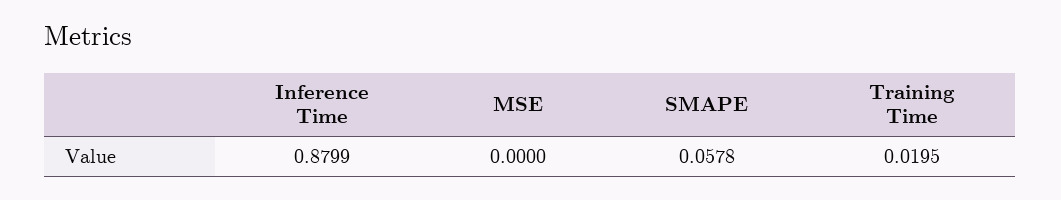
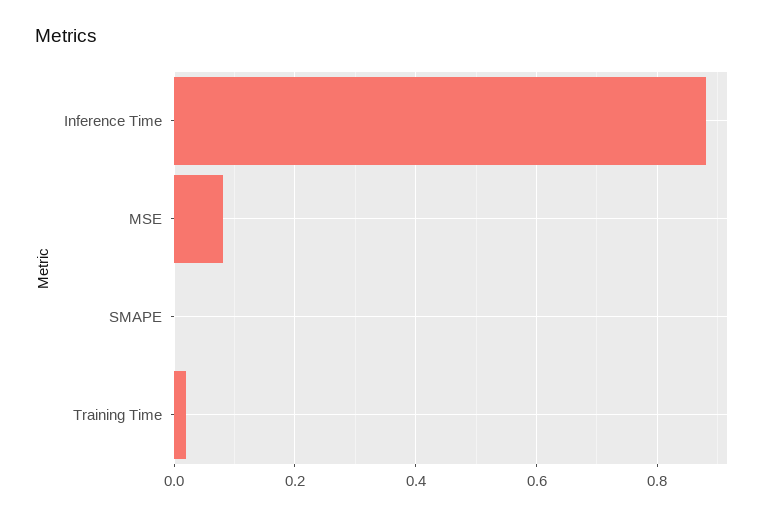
MSE: 0 -> 0.08
SMAPE: 0.0578 -> 0

